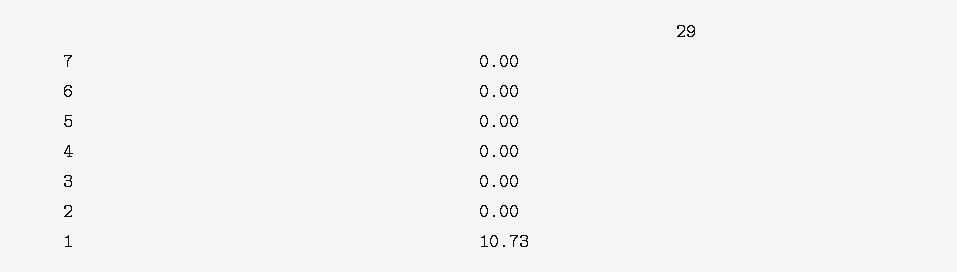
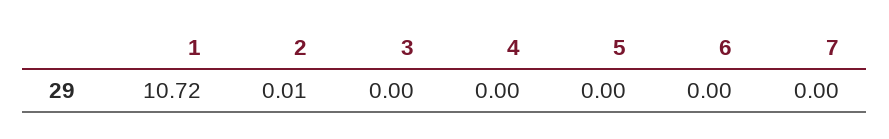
2: 0 -> 0.01
1: 10.73 -> 10.72

